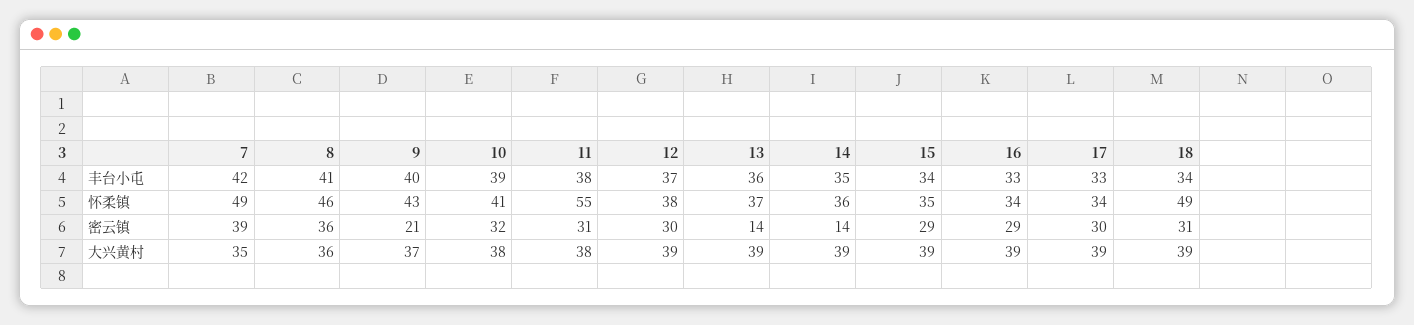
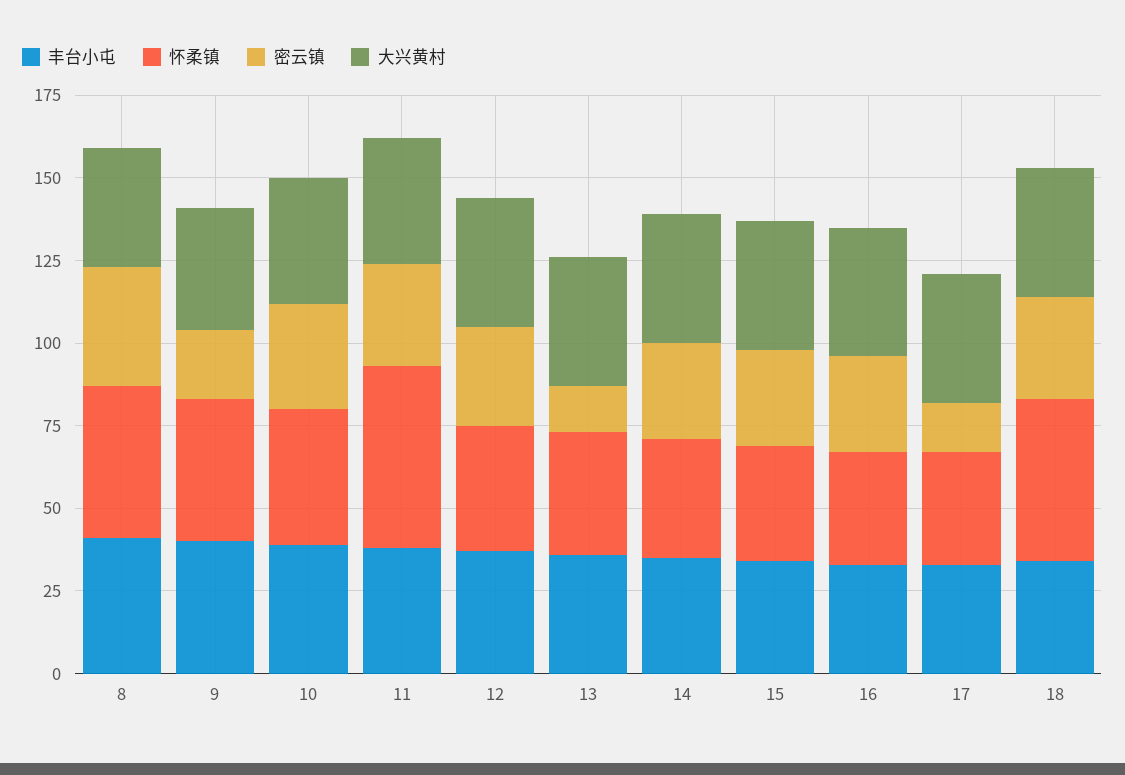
丰台小屯, 7: 42 -> none
怀柔镇, 7: 49 -> none
密云镇, 7: 39 -> none
密云镇, 14: 14 -> 30
密云镇, 17: 30 -> 15
大兴黄村, 7: 35 -> none

